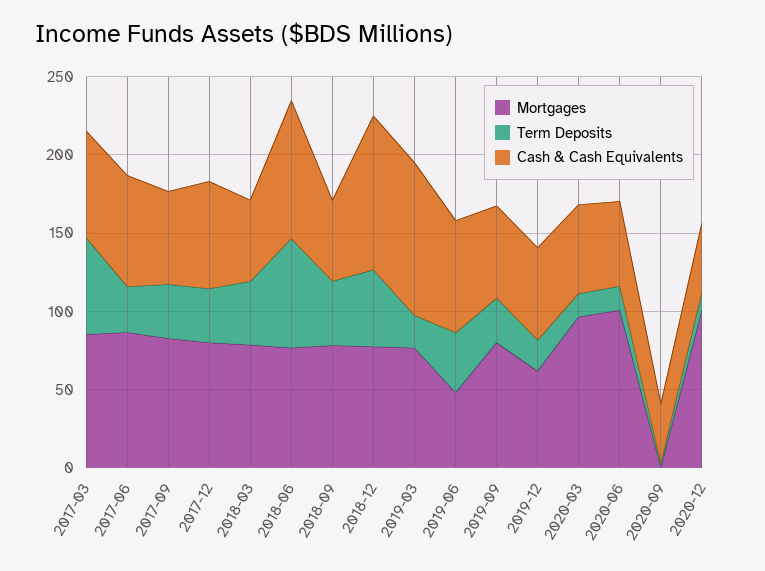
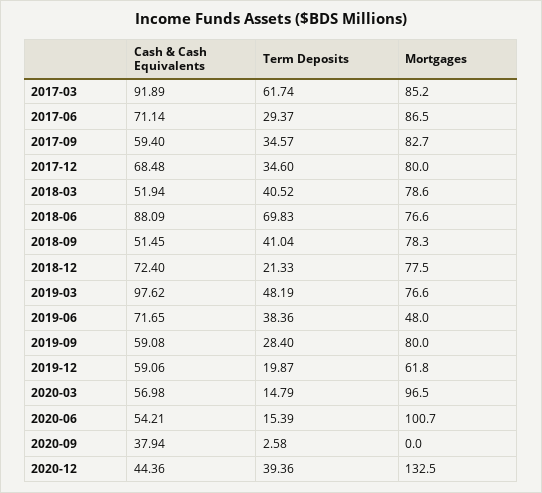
Cash & Cash Equivalents, 2017-03: 70 -> 91.89
Term Deposits, 2018-12: 50 -> 21.33
Cash & Cash Equivalents, 2018-12: 100 -> 72.4
Term Deposits, 2019-03: 20 -> 48.19
Mortgages, 2020-12: 100 -> 132.5
Term Deposits, 2020-12: 10 -> 39.36

